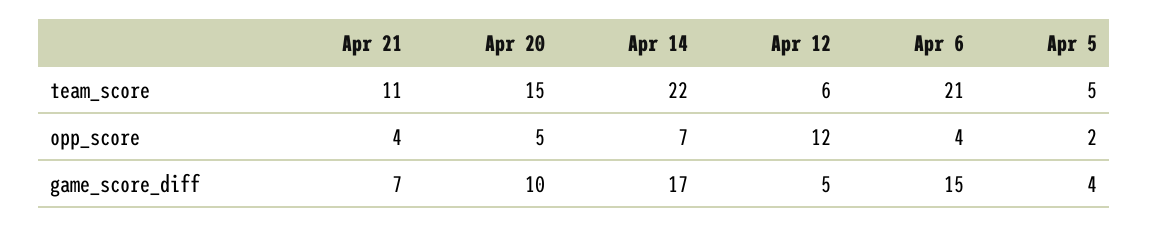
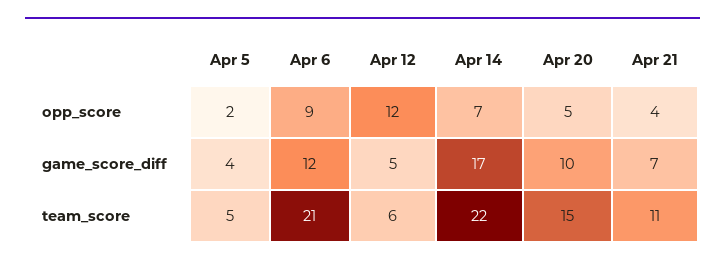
Apr 6, opp_score: 4 -> 9
Apr 6, game_score_diff: 15 -> 12

